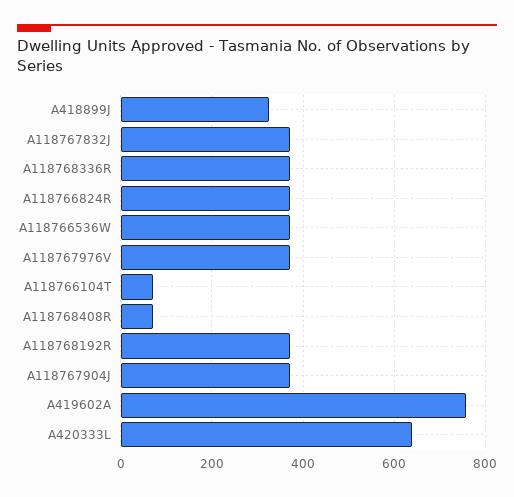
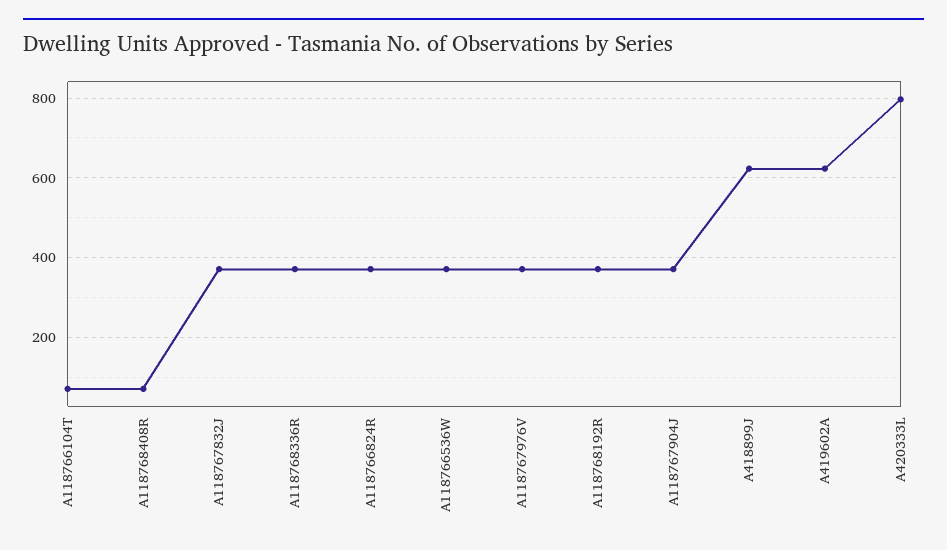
A418899J: 320 -> 620
A419602A: 760 -> 620
A420333L: 640 -> 800

